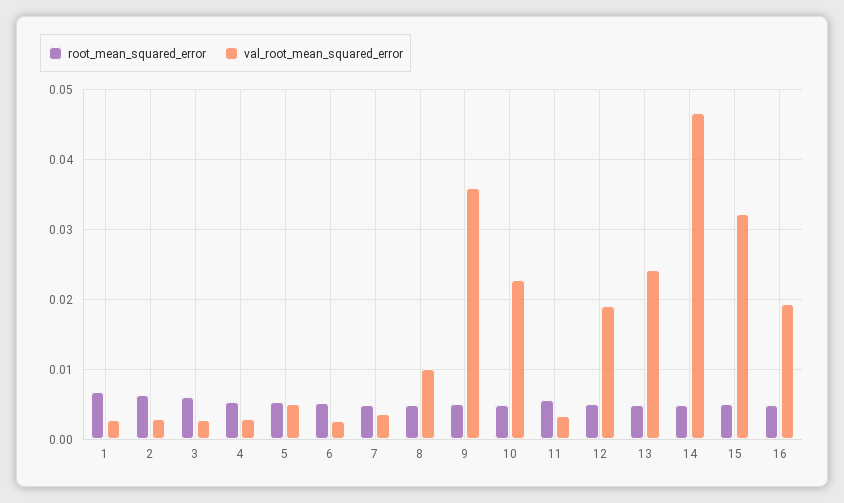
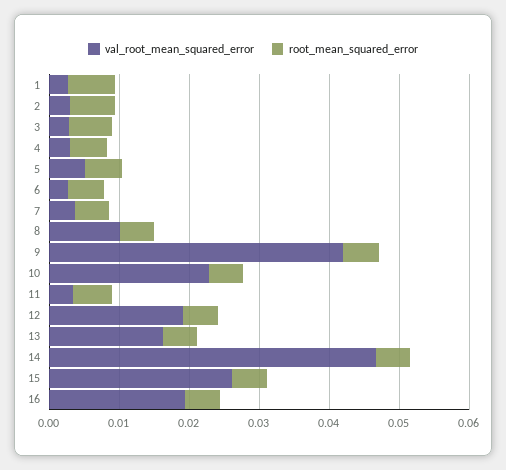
val_root_mean_squared_error, 9: 0.036 -> 0.042
val_root_mean_squared_error, 13: 0.024 -> 0.016
val_root_mean_squared_error, 15: 0.032 -> 0.026

